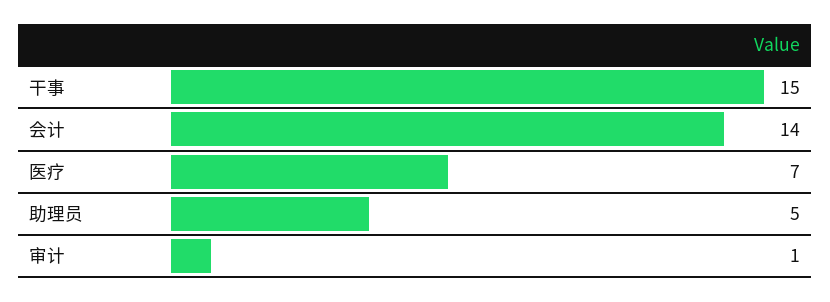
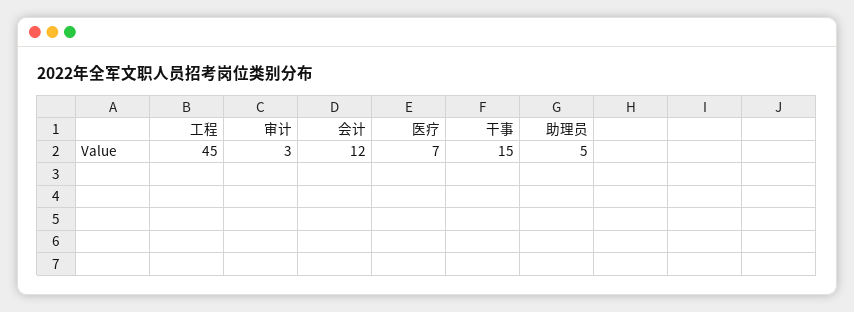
会计: 14 -> 12
审计: 1 -> 3
工程: none -> 45

